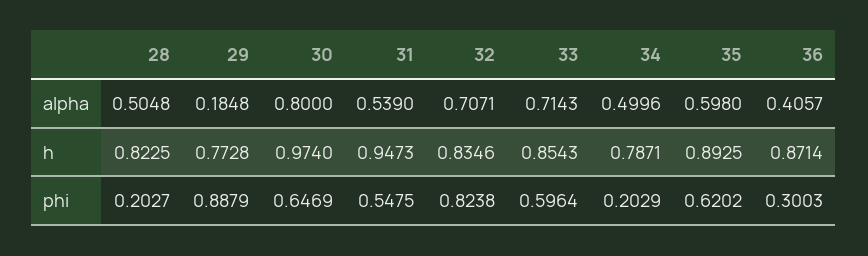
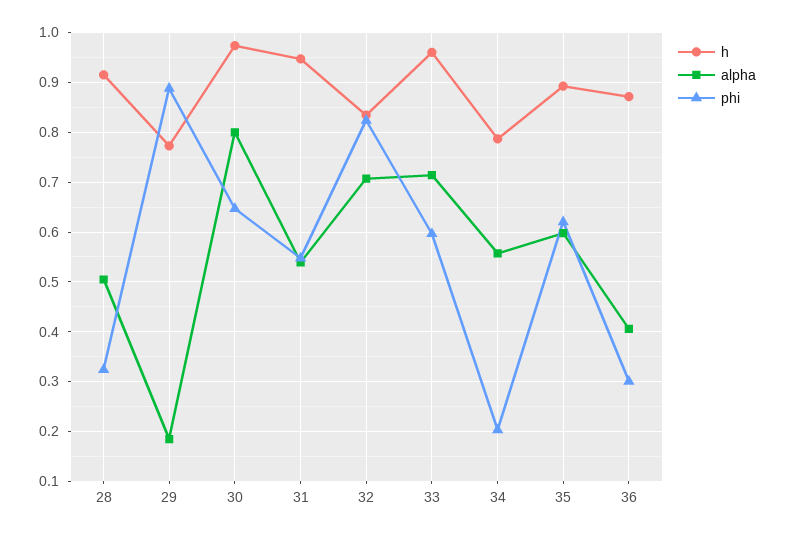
alpha, 34: 0.4996 -> 0.56
h, 28: 0.8225 -> 0.92
h, 33: 0.8543 -> 0.96
phi, 28: 0.2027 -> 0.32

